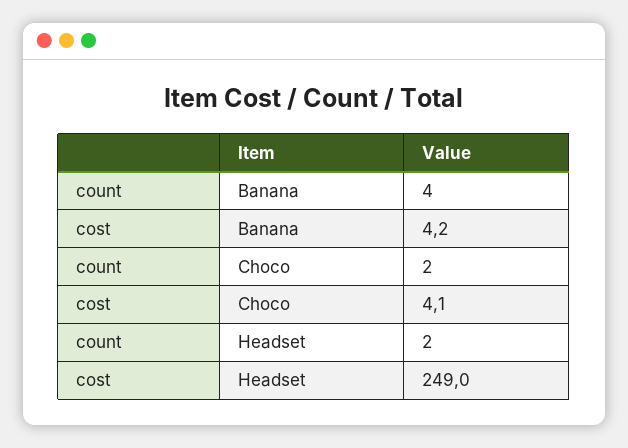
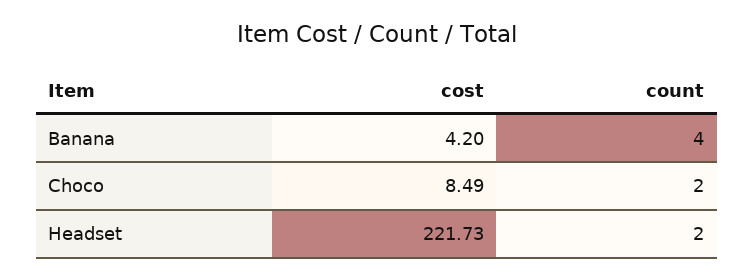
cost, Choco: 4.1 -> 8.49
cost, Headset: 249 -> 221.73

